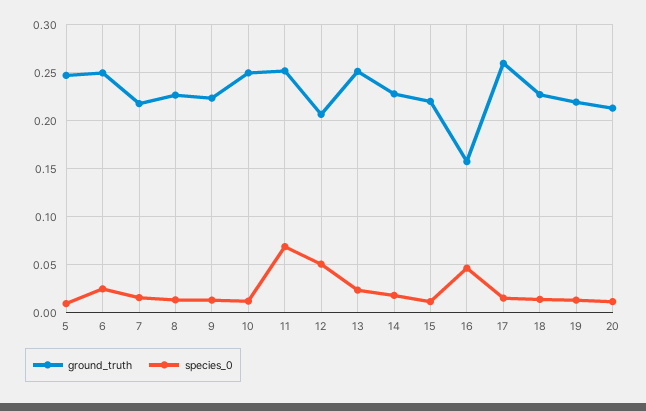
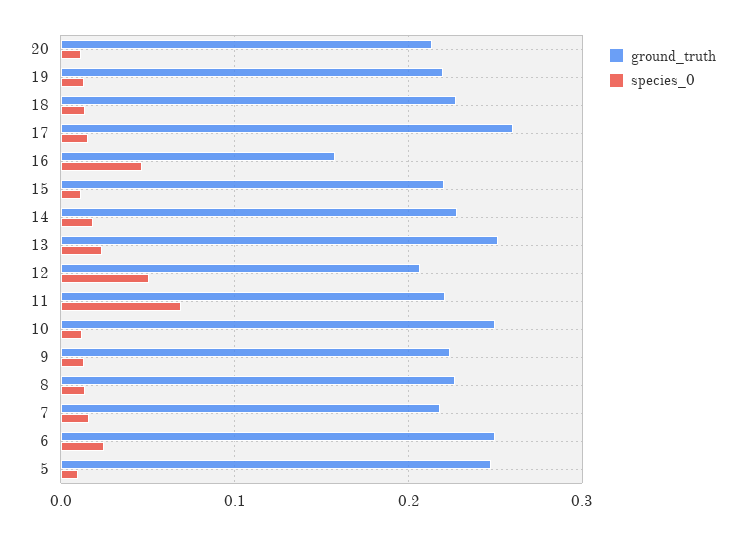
ground_truth, 11: 0.25 -> 0.22

